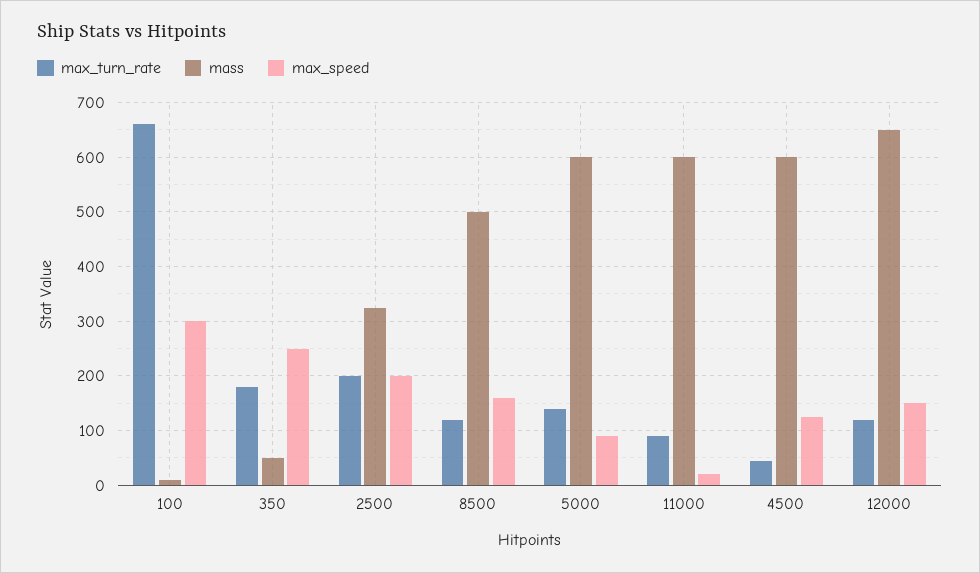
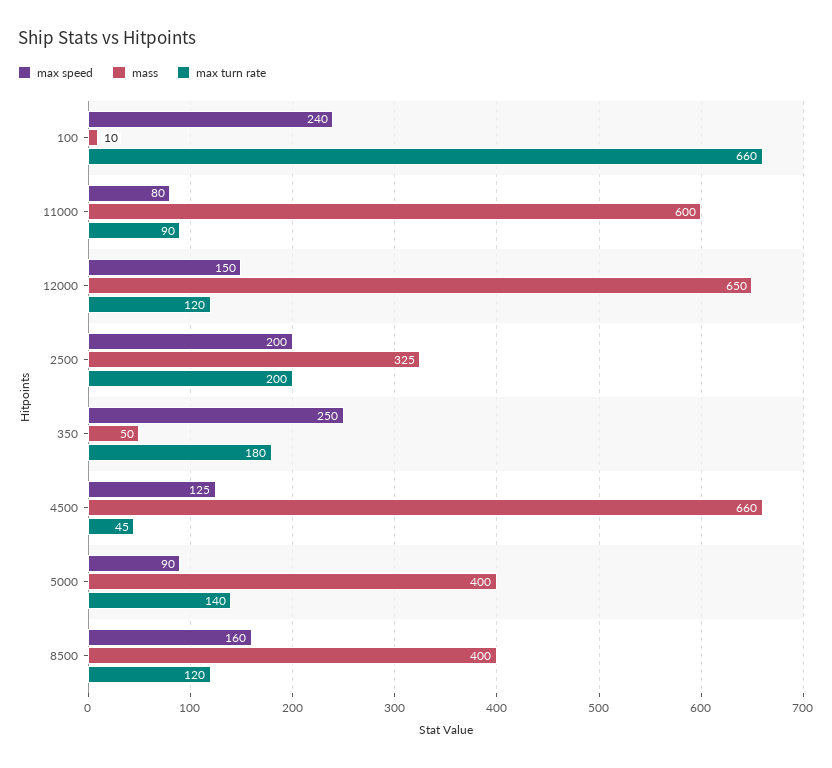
max_speed, 100: 300 -> 240
mass, 8500: 500 -> 400
mass, 5000: 600 -> 400
max_speed, 11000: 20 -> 80
mass, 4500: 600 -> 660

